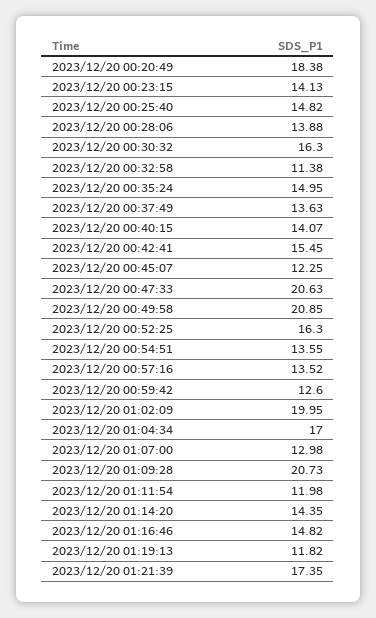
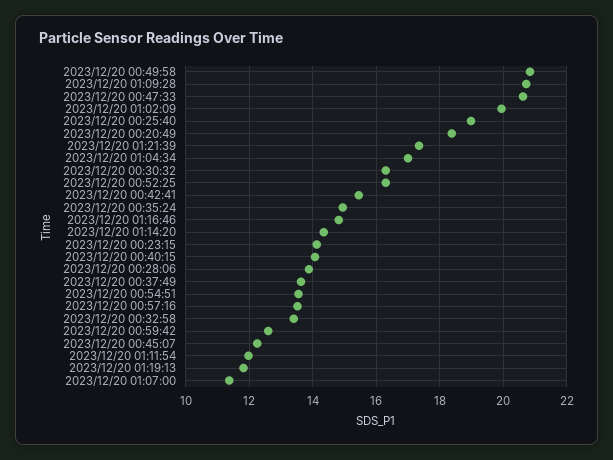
2023/12/20 00:25:40: 14.82 -> 19
2023/12/20 00:32:58: 11.38 -> 13.4
2023/12/20 01:07:00: 12.98 -> 11.4

